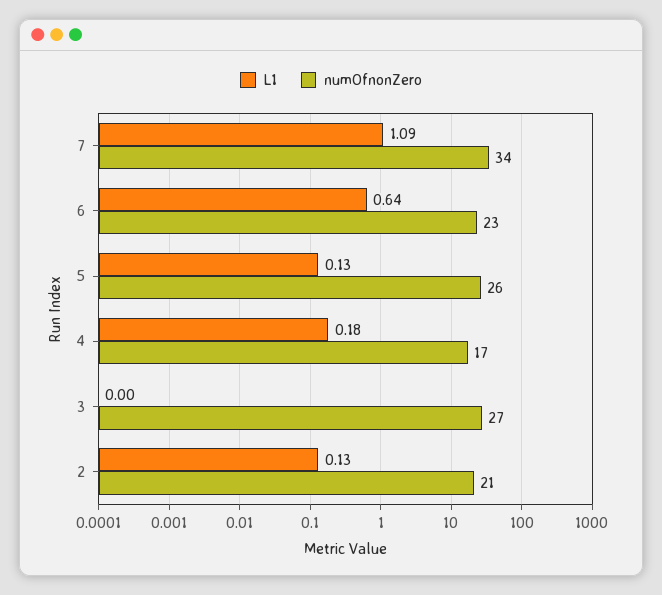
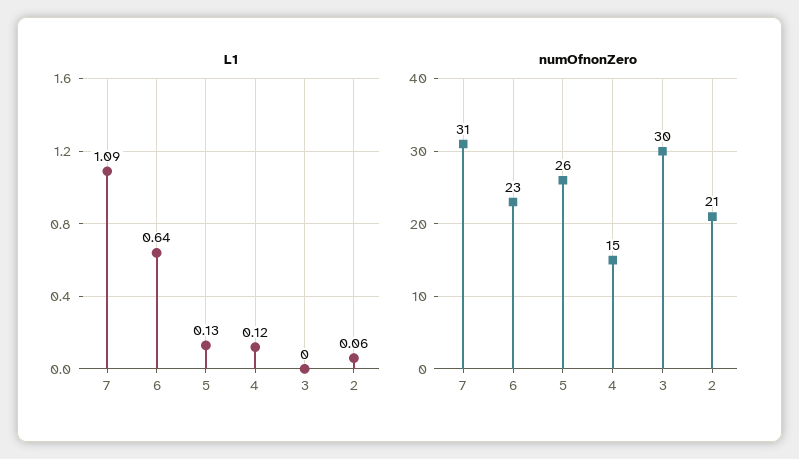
numOfnonZero, 7: 34 -> 31
L1, 4: 0.18 -> 0.12
numOfnonZero, 4: 17 -> 15
numOfnonZero, 3: 27 -> 30
L1, 2: 0.13 -> 0.06

